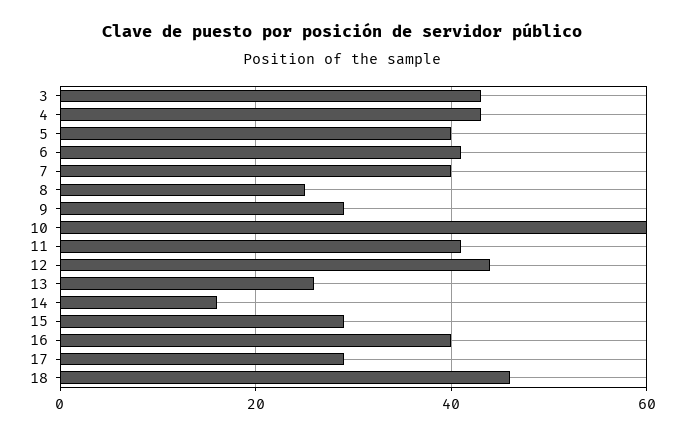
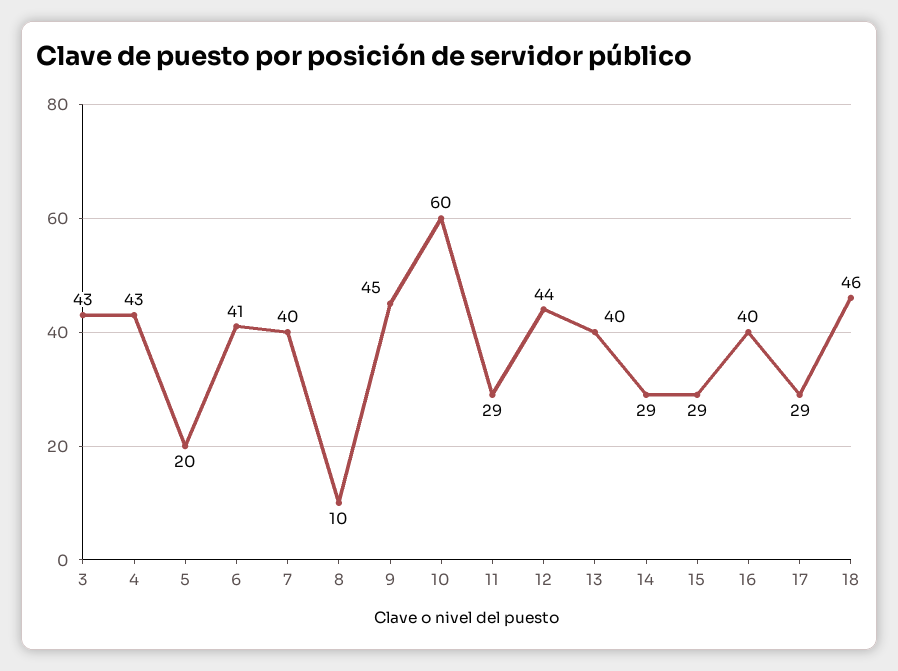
5: 40 -> 20
8: 25 -> 10
9: 30 -> 45
11: 40 -> 29
13: 25 -> 40
14: 15 -> 29

